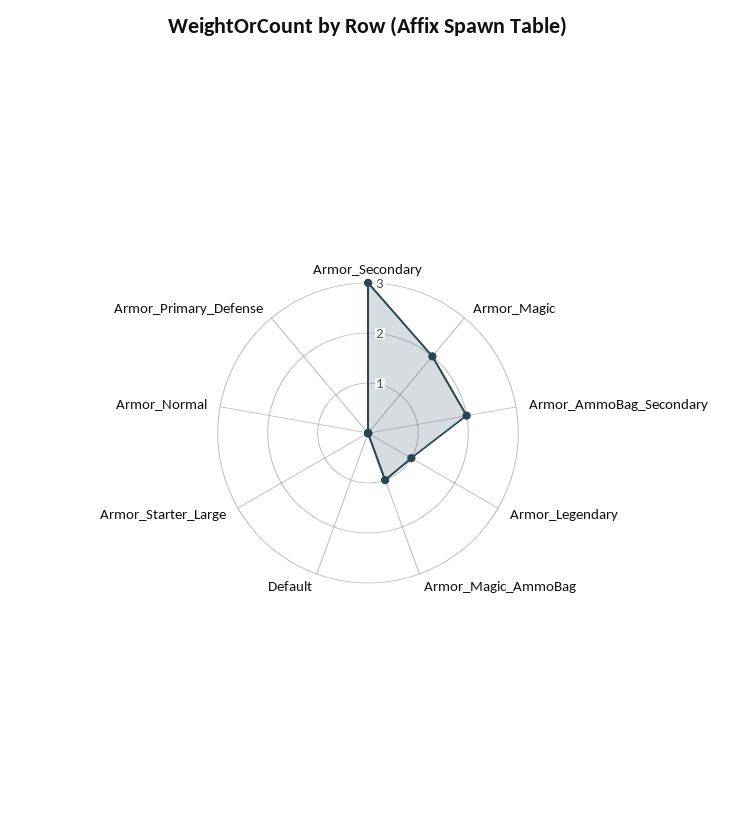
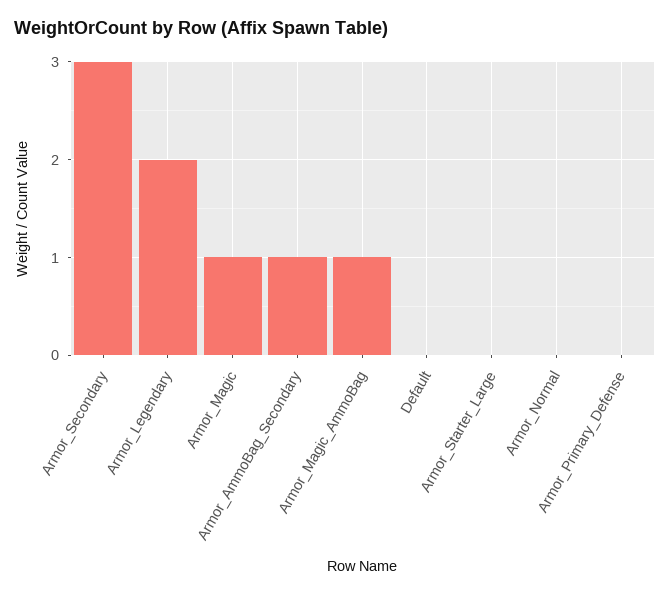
Armor_Magic: 2 -> 1
Armor_AmmoBag_Secondary: 2 -> 1
Armor_Legendary: 1 -> 2

